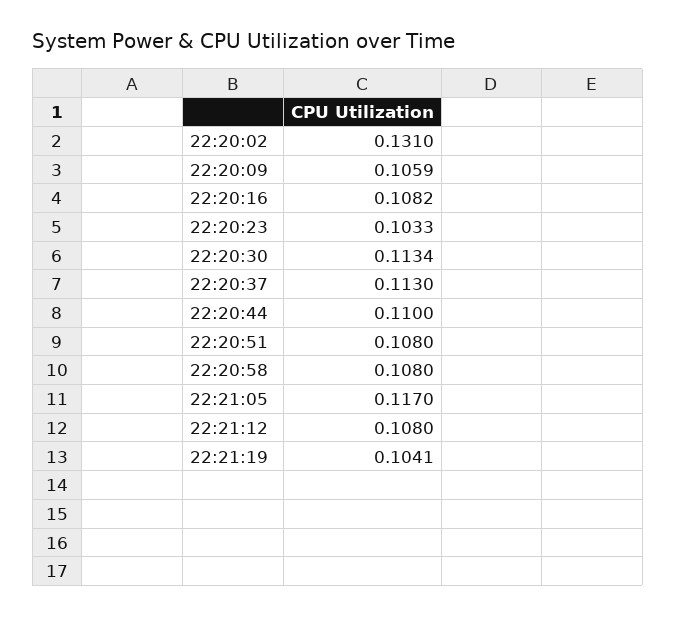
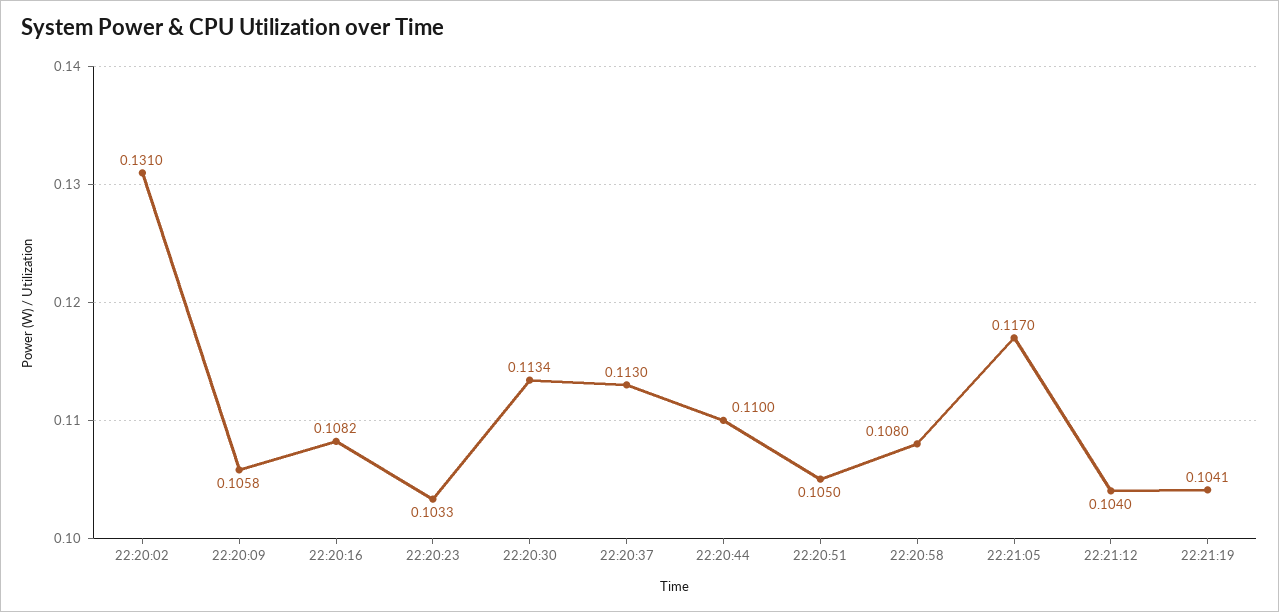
22:20:09: 0.1059 -> 0.1058
22:20:51: 0.108 -> 0.105
22:21:12: 0.108 -> 0.104

